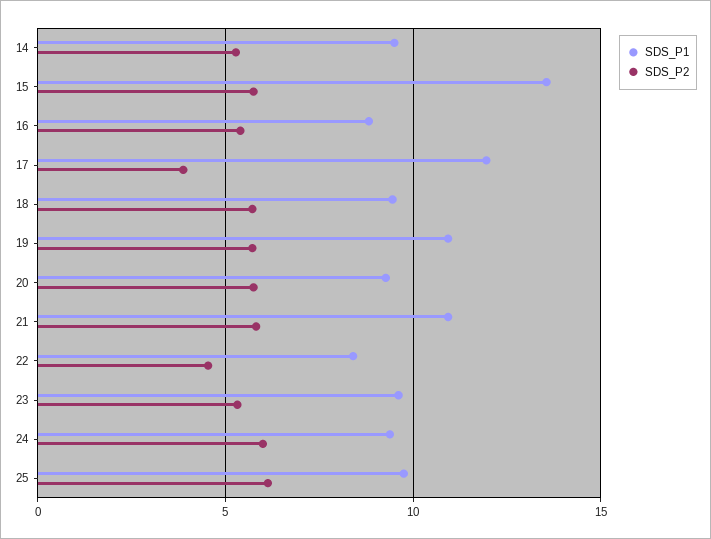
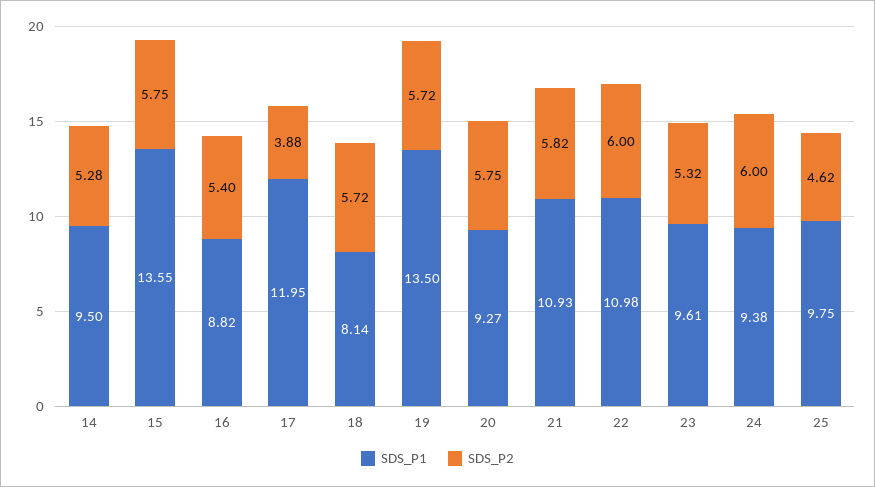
SDS_P1, 18: 9.5 -> 8.14
SDS_P1, 19: 11 -> 13.5
SDS_P1, 22: 8.5 -> 10.98
SDS_P2, 22: 4.5 -> 6
SDS_P2, 25: 6 -> 4.62

